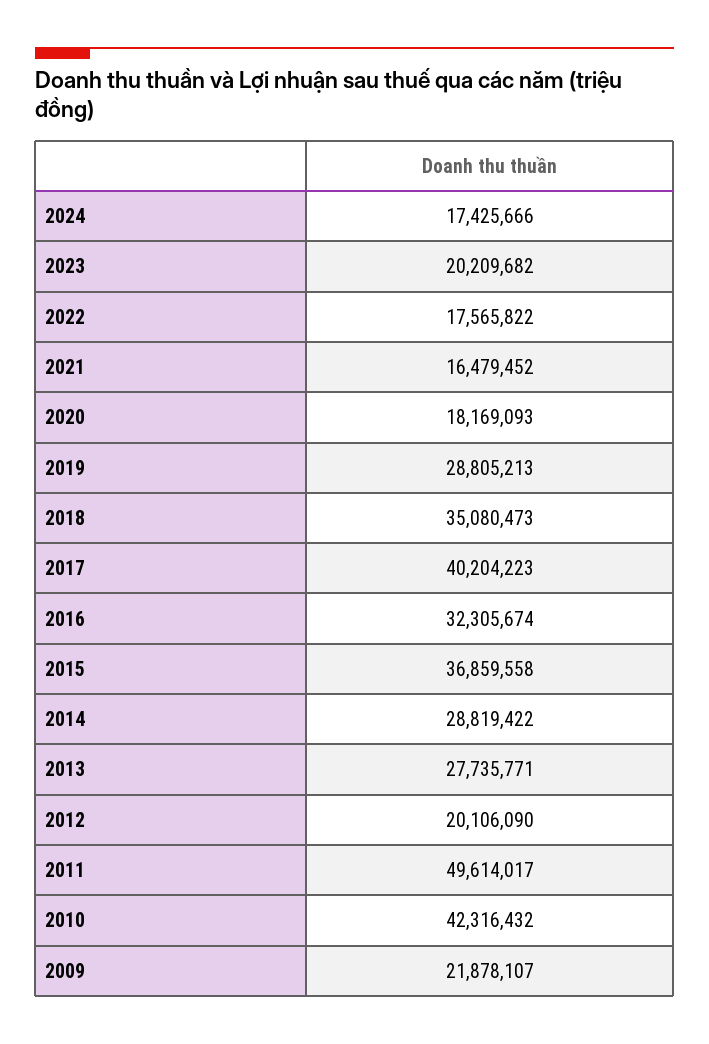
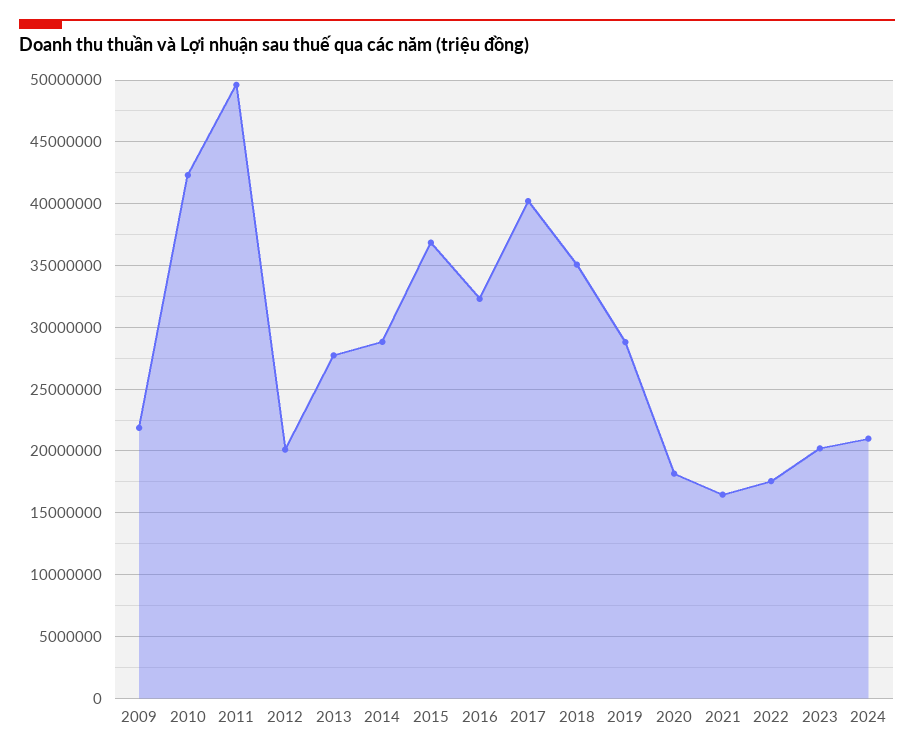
2024: 17425666 -> 21000000

